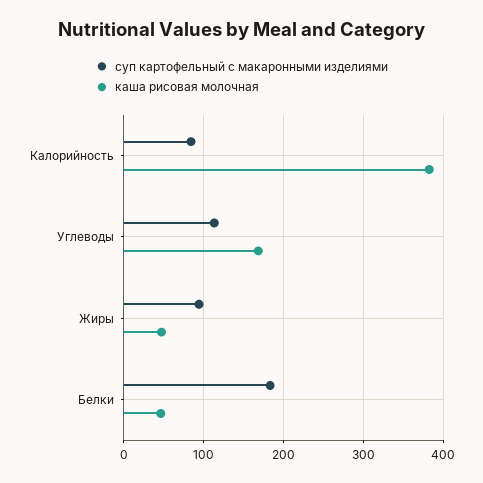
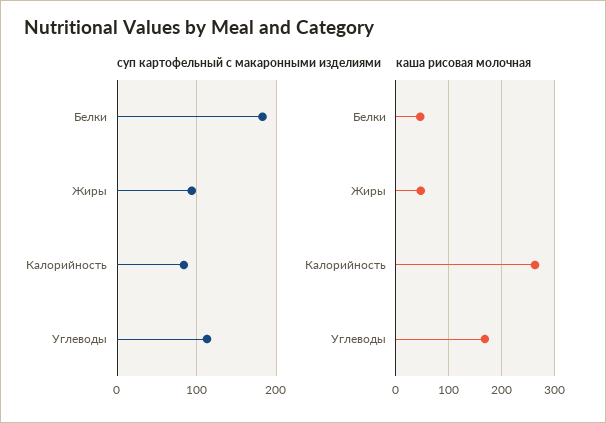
каша рисовая молочная, Калорийность: 380 -> 260

